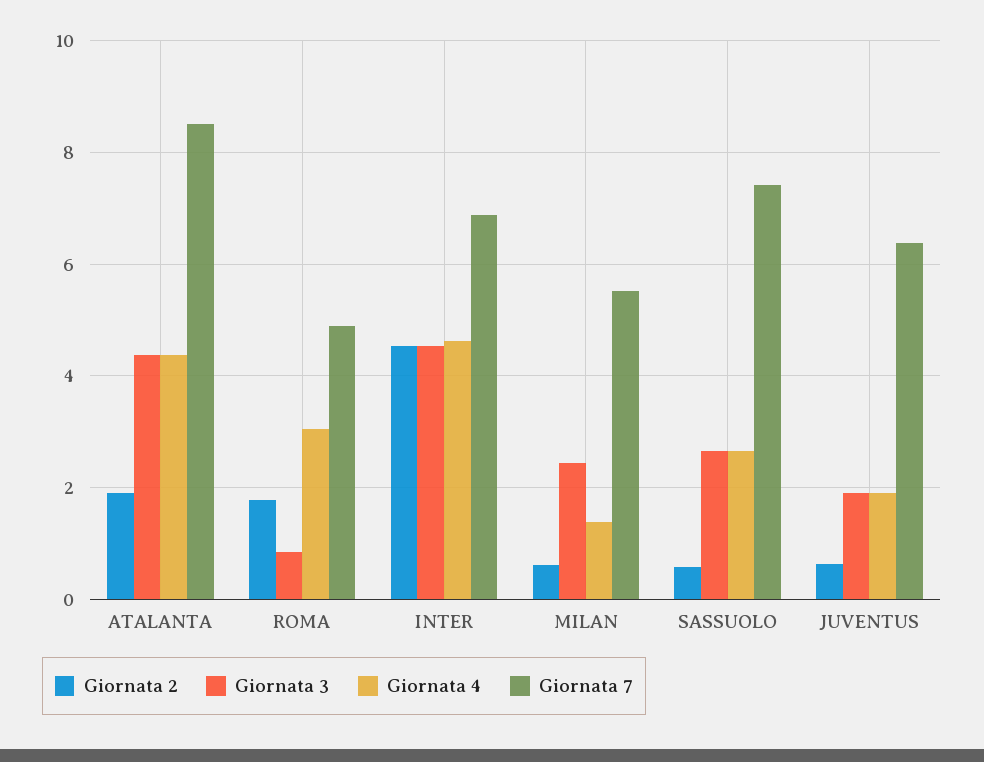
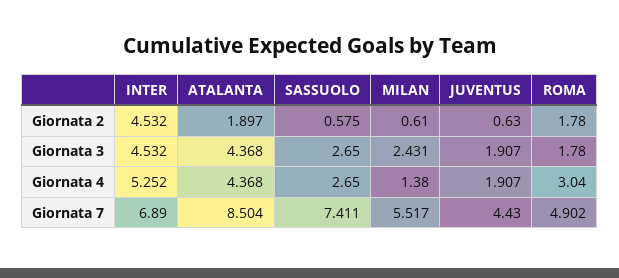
Giornata 3, ROMA: 0.8 -> 1.78
Giornata 4, INTER: 4.6 -> 5.252
Giornata 7, JUVENTUS: 6.4 -> 4.43

